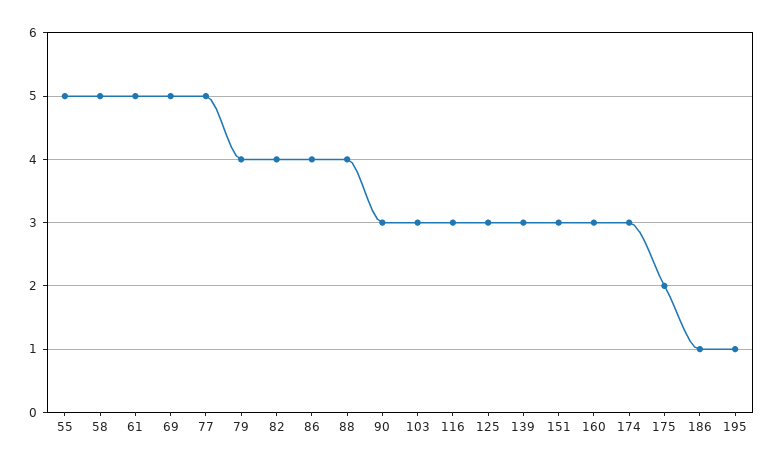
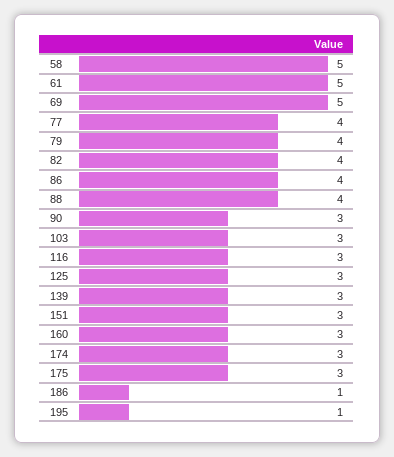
55: 5 -> none
77: 5 -> 4
175: 2 -> 3

